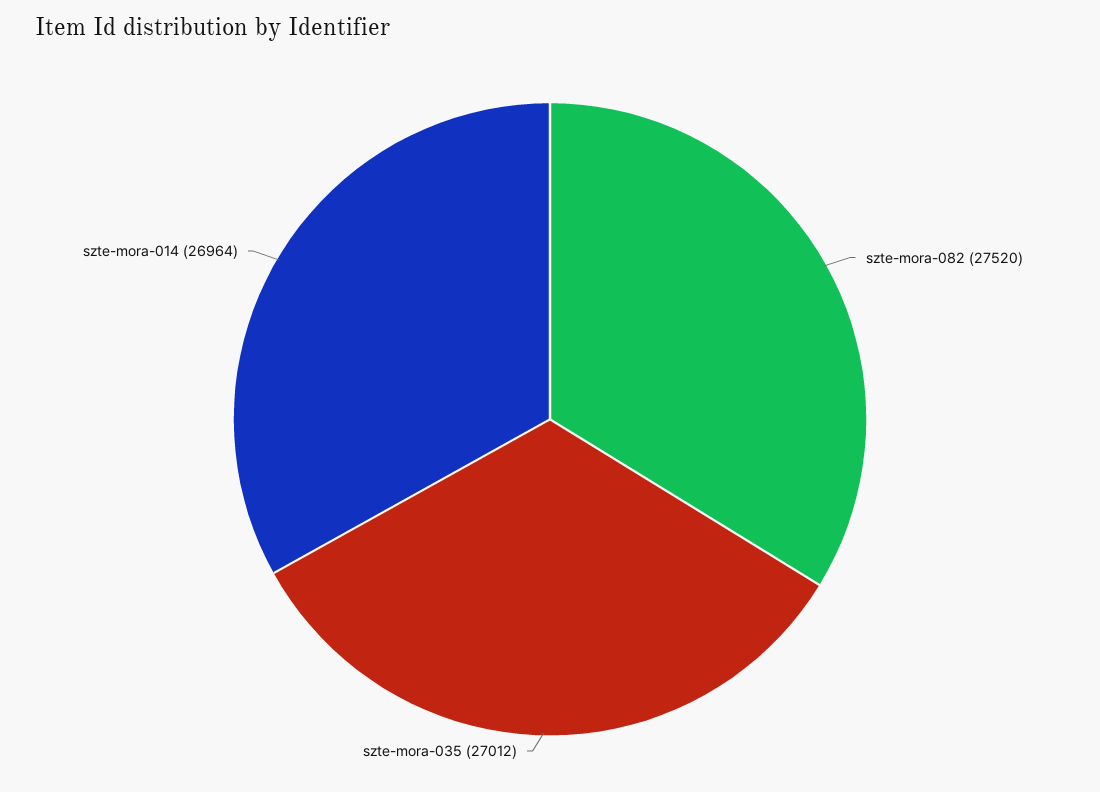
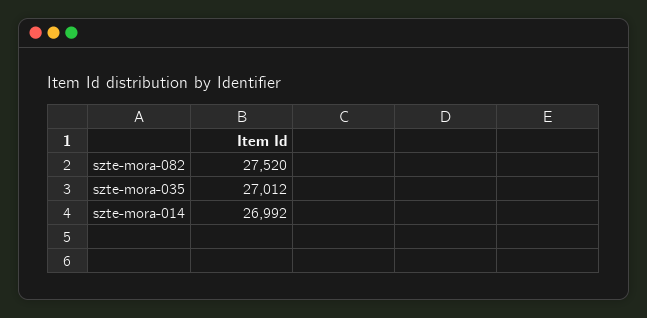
szte-mora-014: 26964 -> 26992

